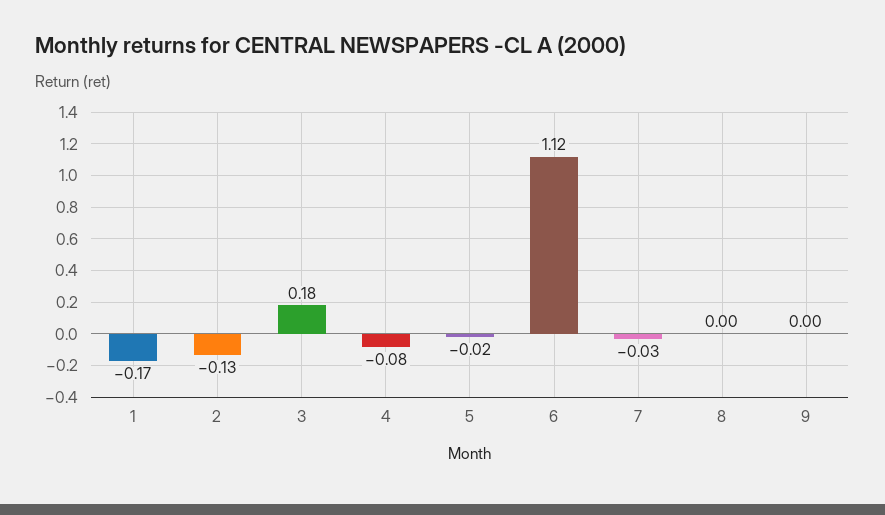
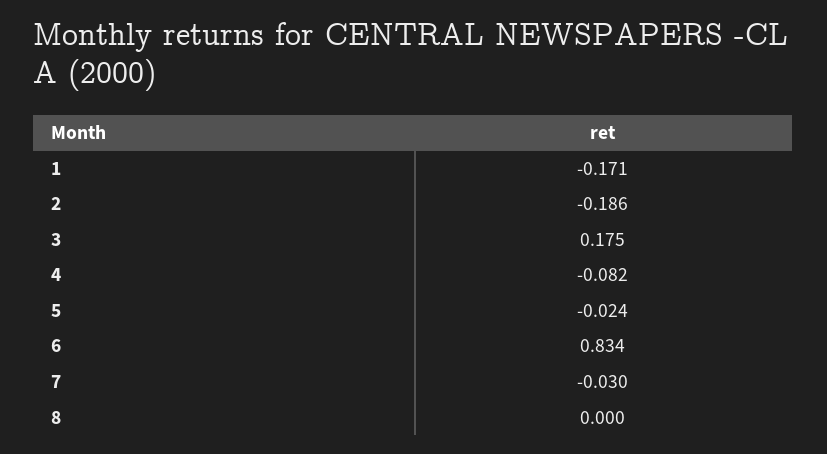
2: -0.13 -> -0.186
6: 1.12 -> 0.834
9: 0 -> none

